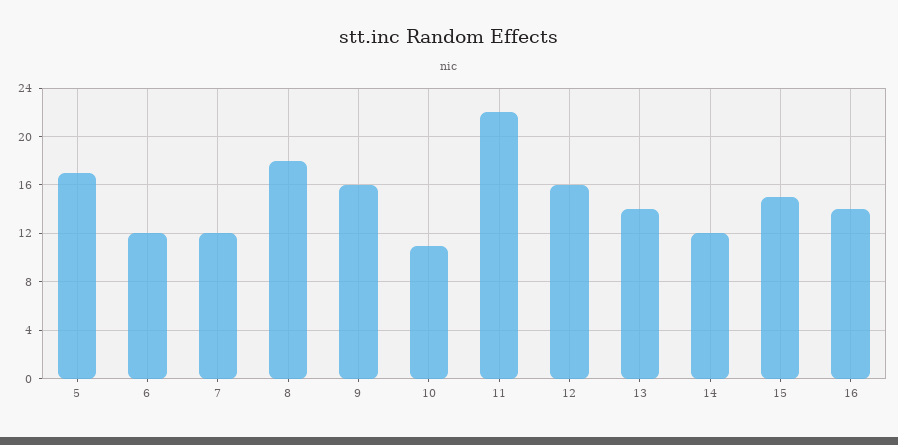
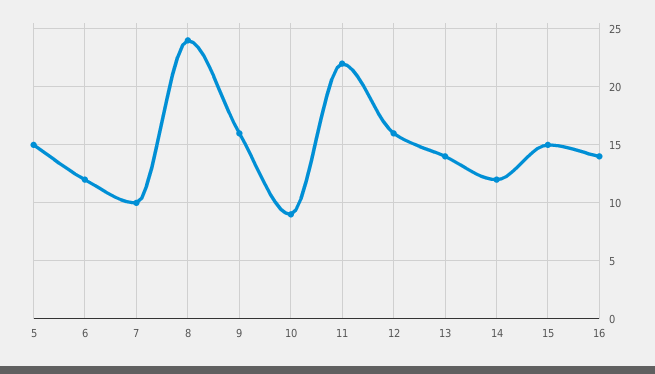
5: 17 -> 15
7: 12 -> 10
8: 18 -> 24
10: 11 -> 9

